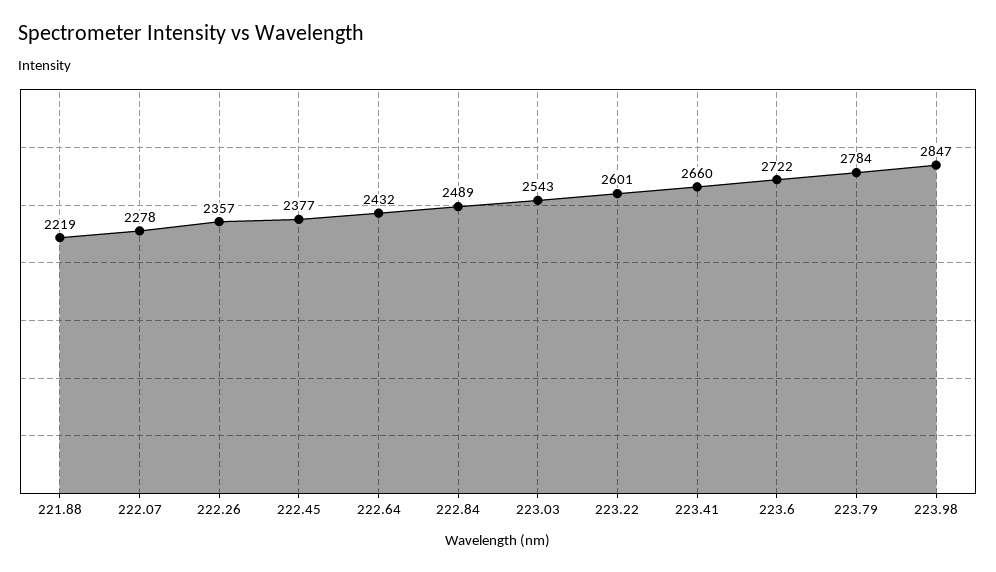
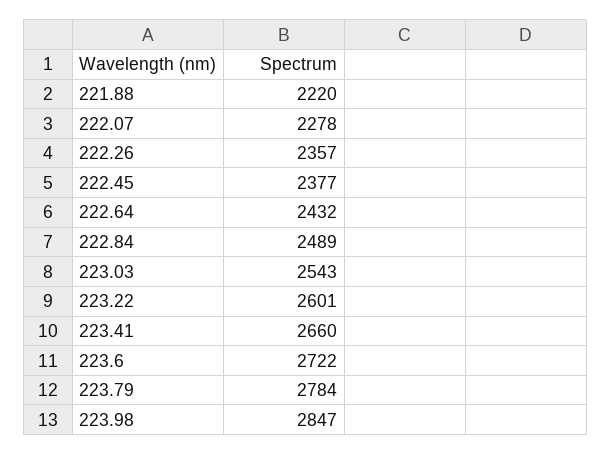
221.88: 2219 -> 2220

